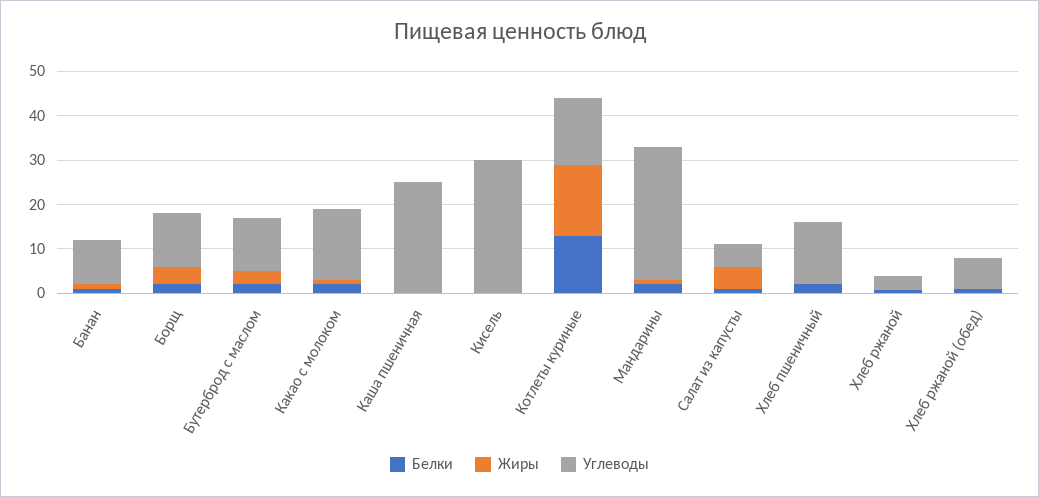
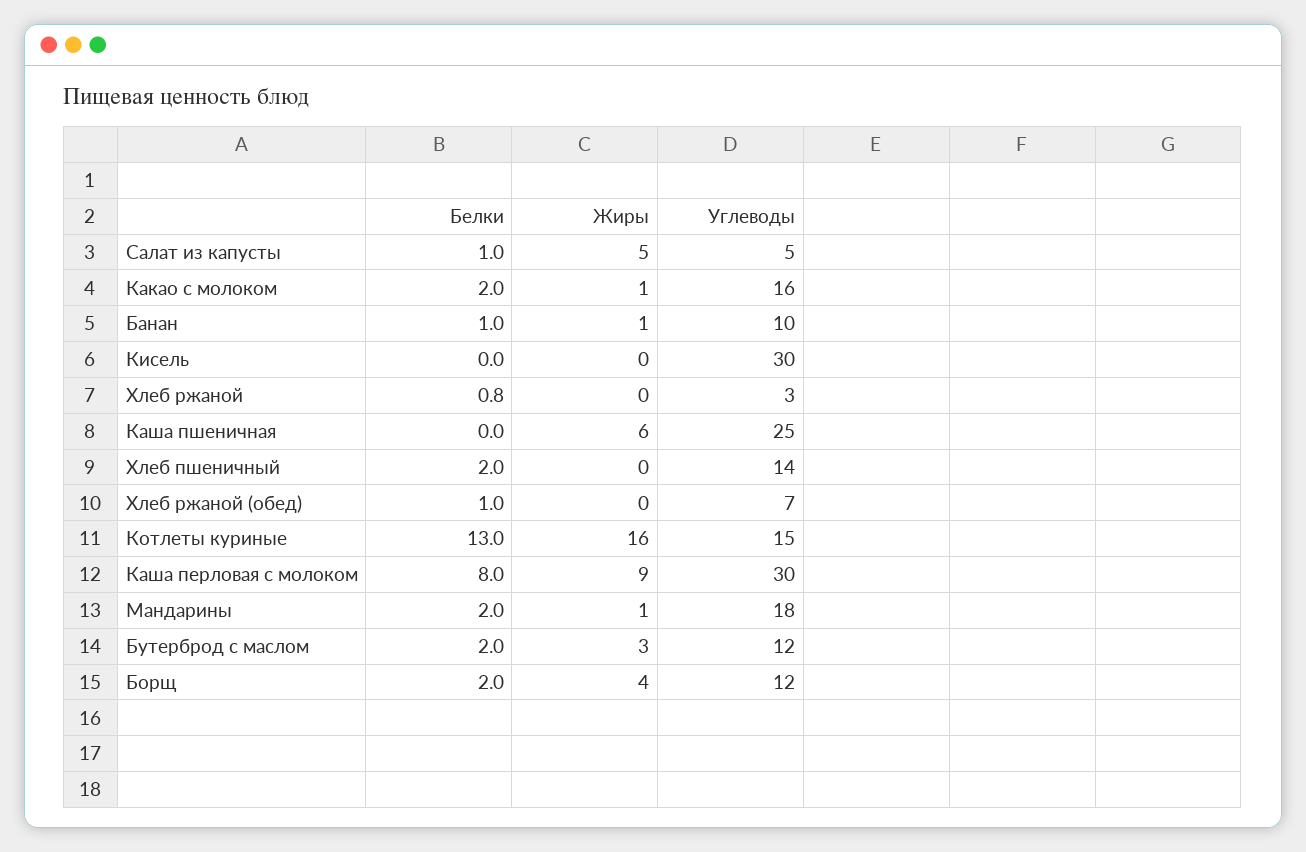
Жиры, Каша пшеничная: 0 -> 6
Углеводы, Мандарины: 30 -> 18
Белки, Каша перловая с молоком: none -> 8
Жиры, Каша перловая с молоком: none -> 9
Углеводы, Каша перловая с молоком: none -> 30

